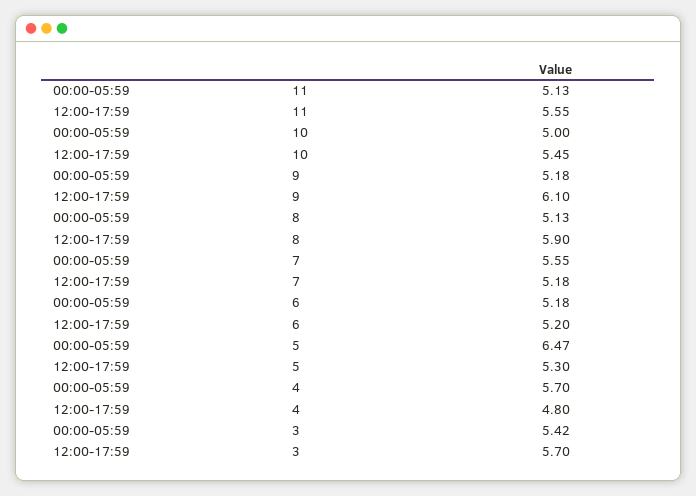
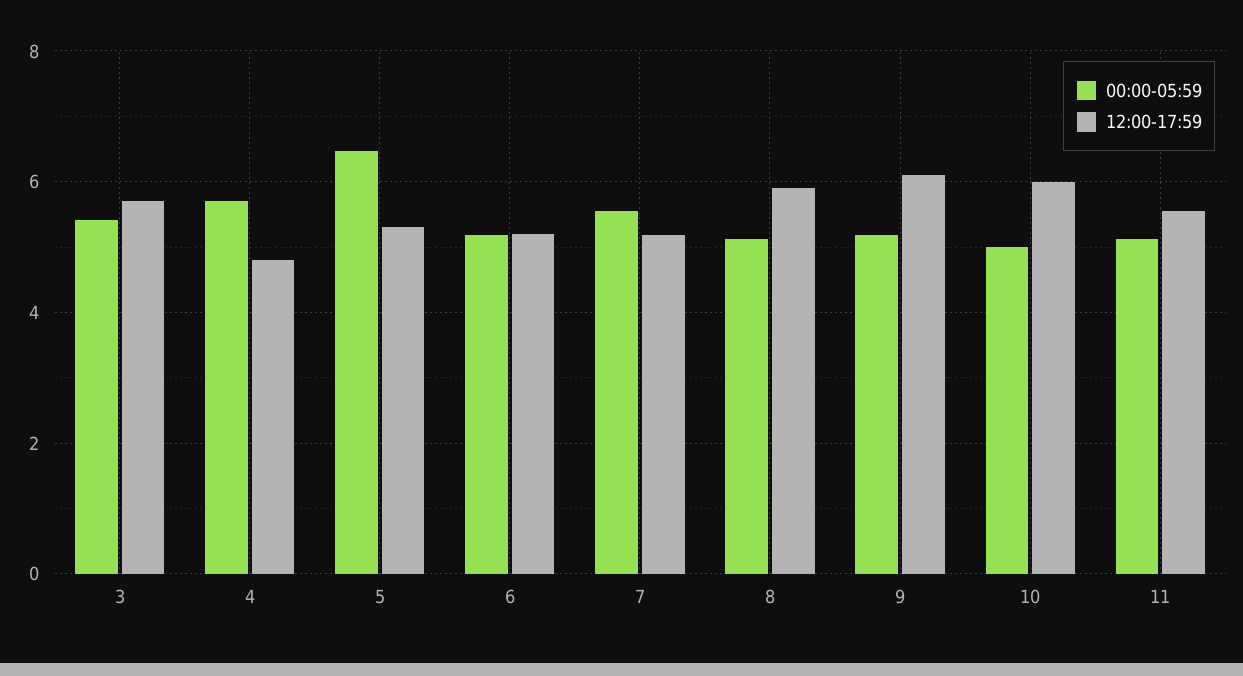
12:00-17:59, 10: 5.45 -> 6

